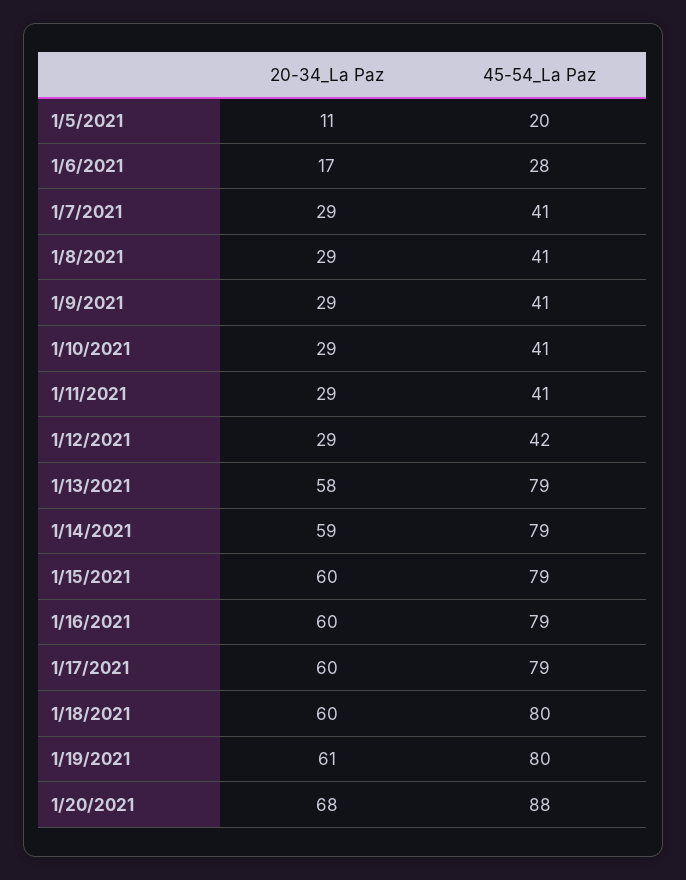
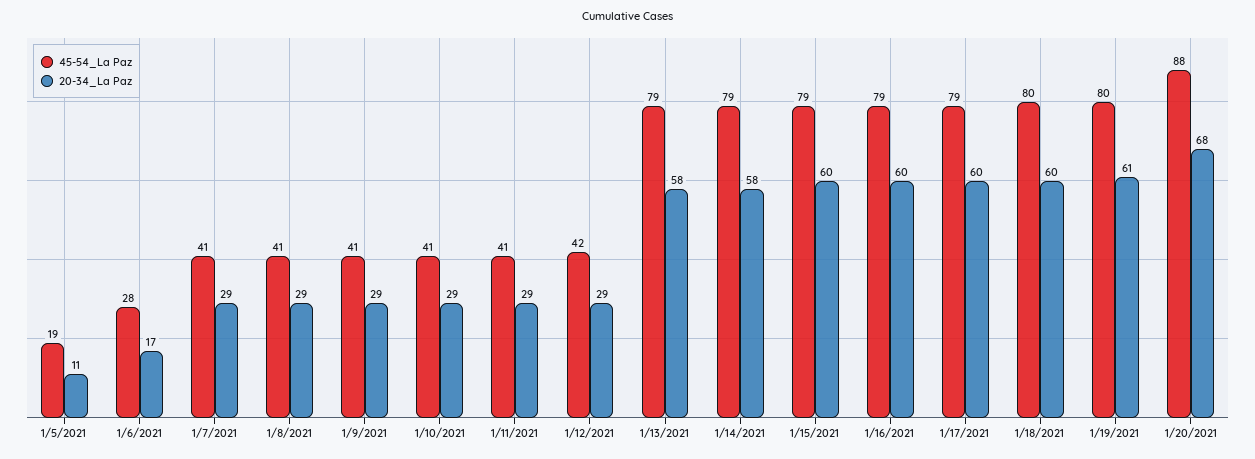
45-54_La Paz, 1/5/2021: 20 -> 19
20-34_La Paz, 1/14/2021: 59 -> 58

